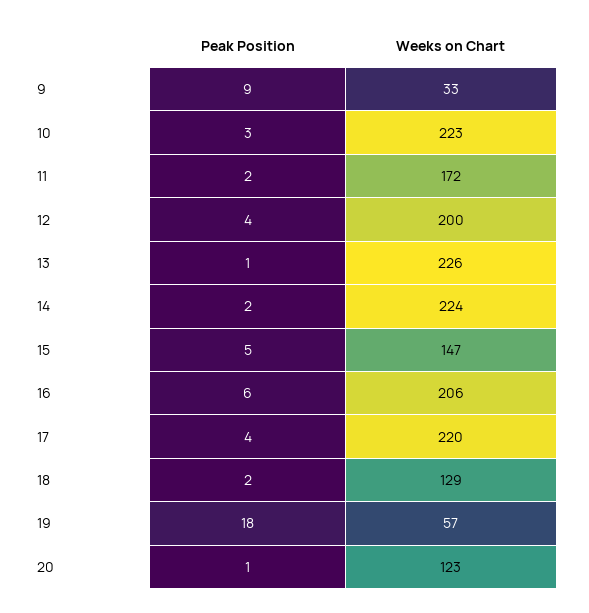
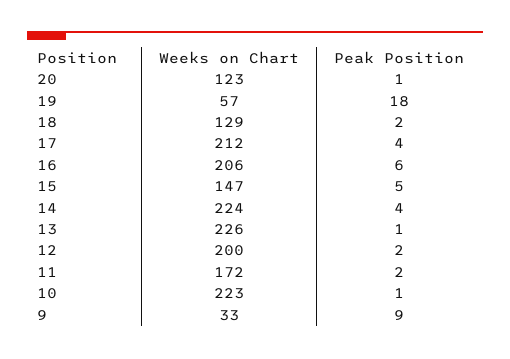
Peak Position, 10: 3 -> 1
Peak Position, 12: 4 -> 2
Peak Position, 14: 2 -> 4
Weeks on Chart, 17: 220 -> 212

